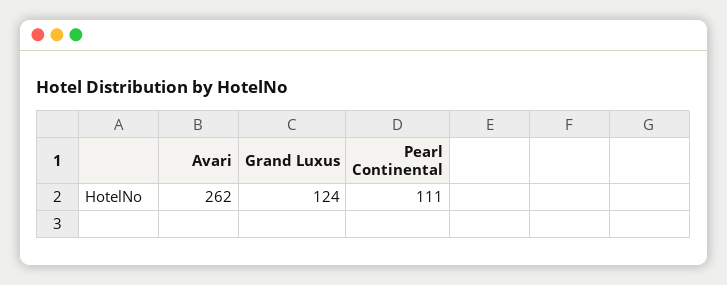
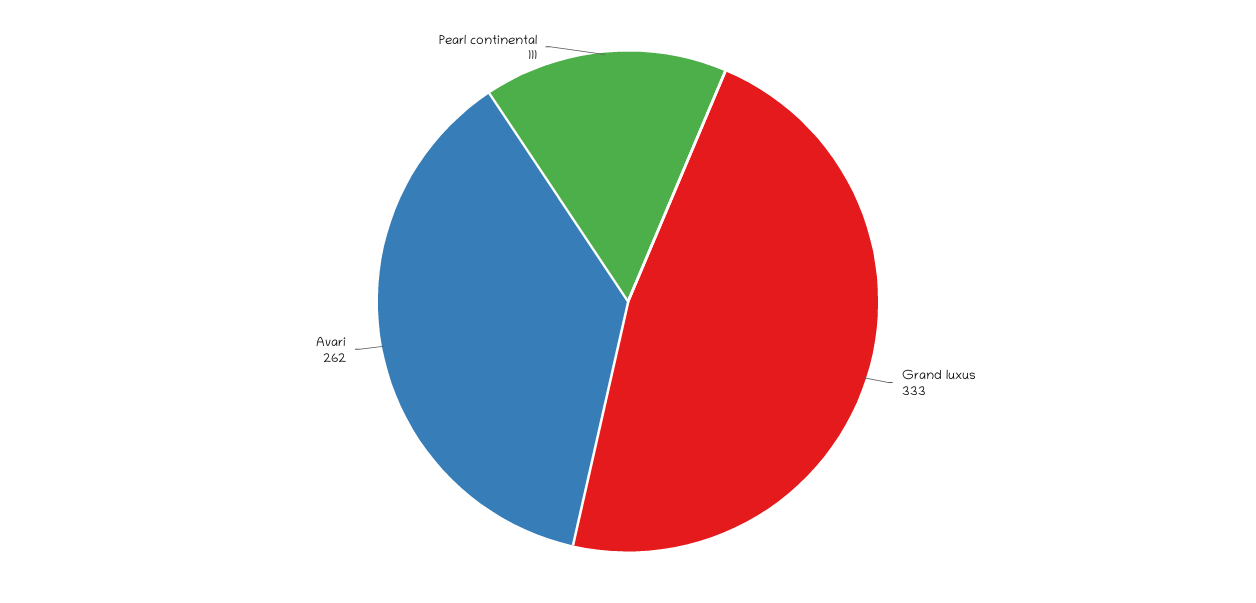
Grand Luxus: 124 -> 333

